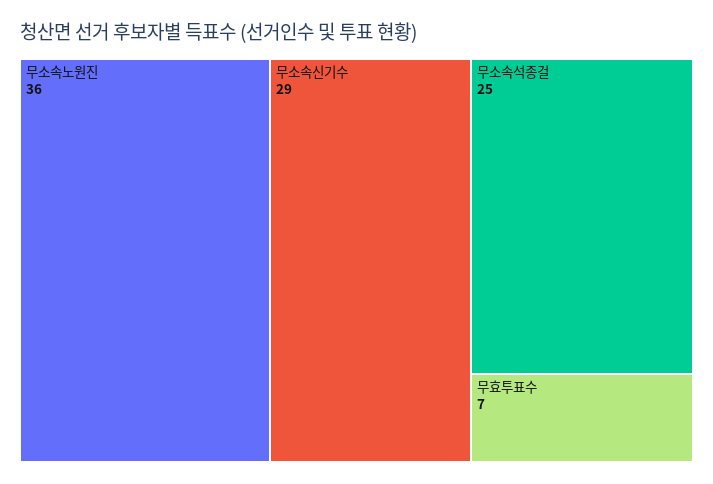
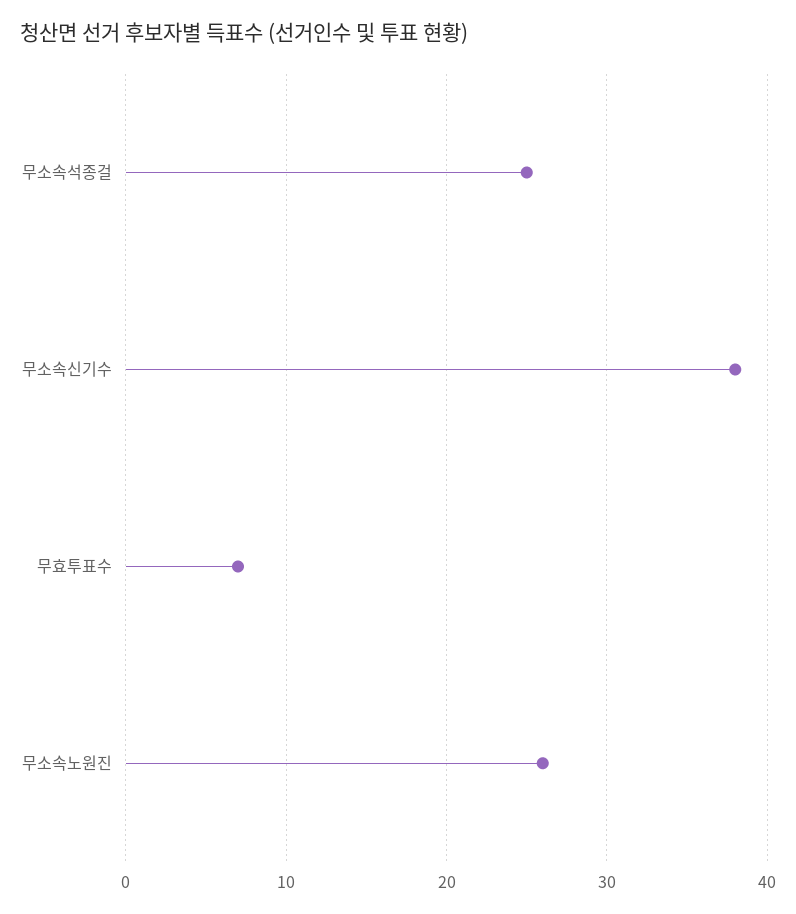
무소속노원진: 36 -> 26
무소속신기수: 29 -> 38

